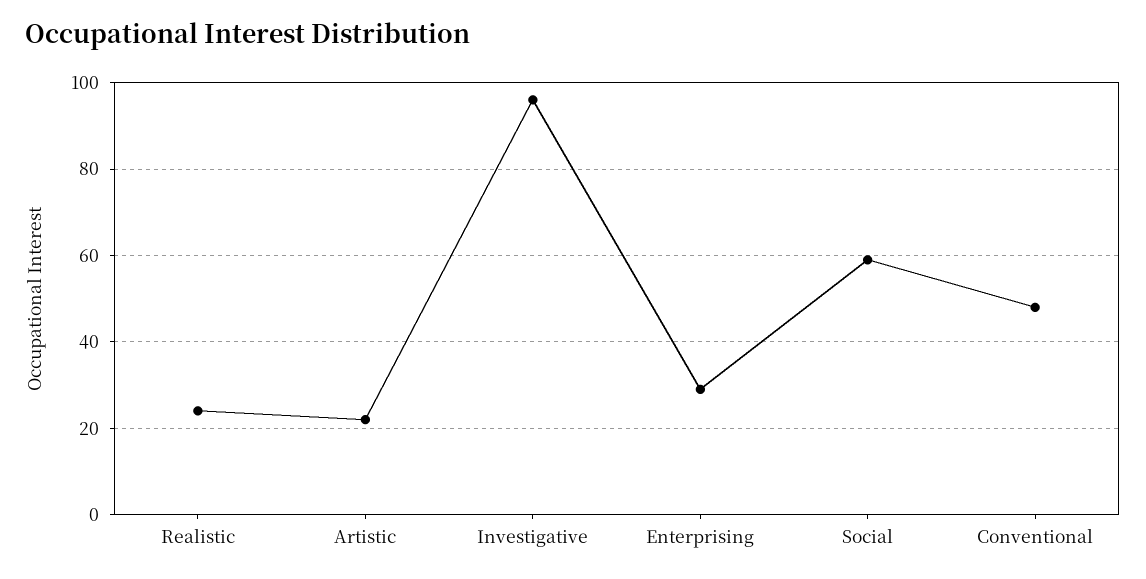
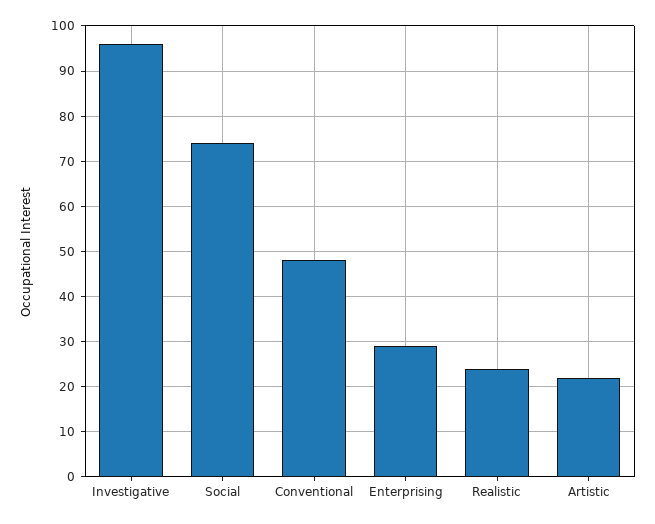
Social: 60 -> 75

